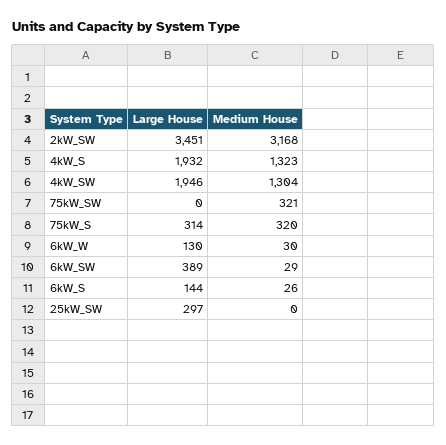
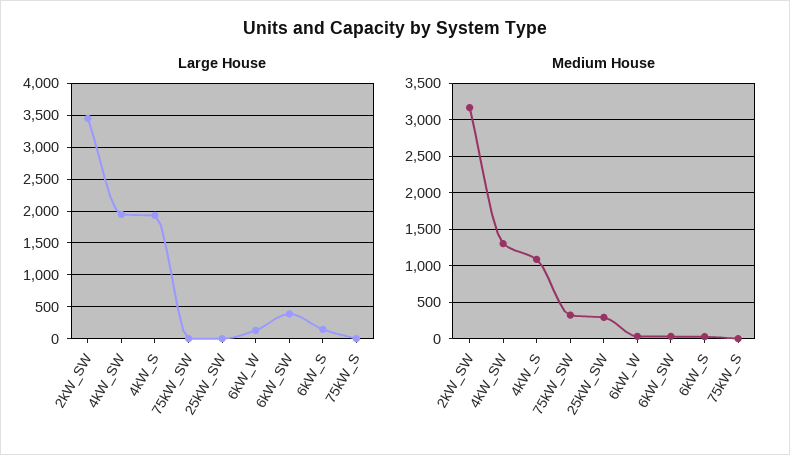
Medium House, 4kW_S: 1323 -> 1100
Large House, 75kW_S: 314 -> 0
Medium House, 75kW_S: 320 -> 0
Large House, 25kW_SW: 297 -> 0
Medium House, 25kW_SW: 0 -> 300

